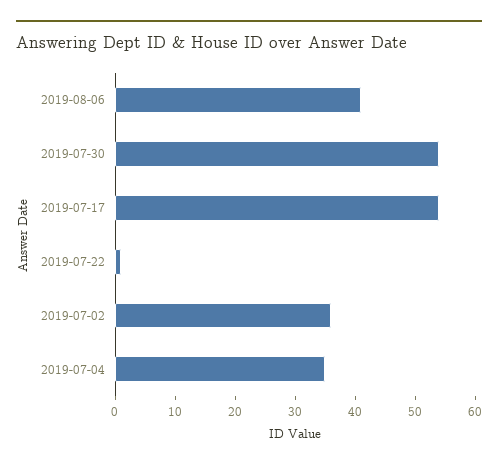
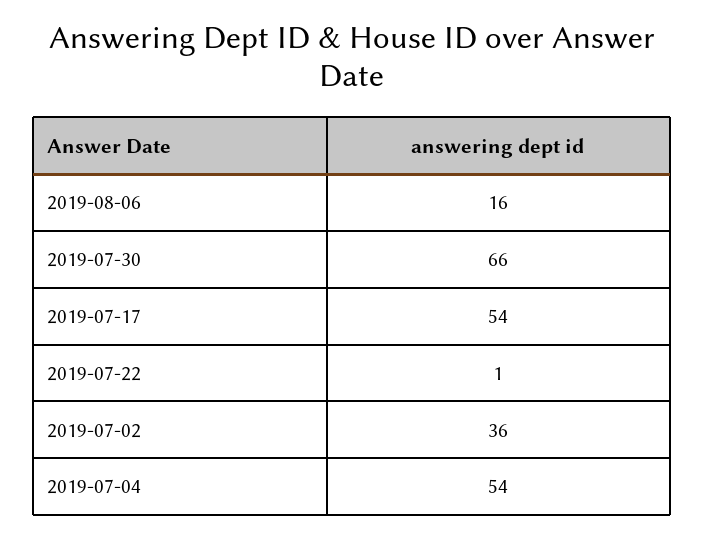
2019-08-06: 40 -> 16
2019-07-30: 55 -> 66
2019-07-04: 35 -> 54

